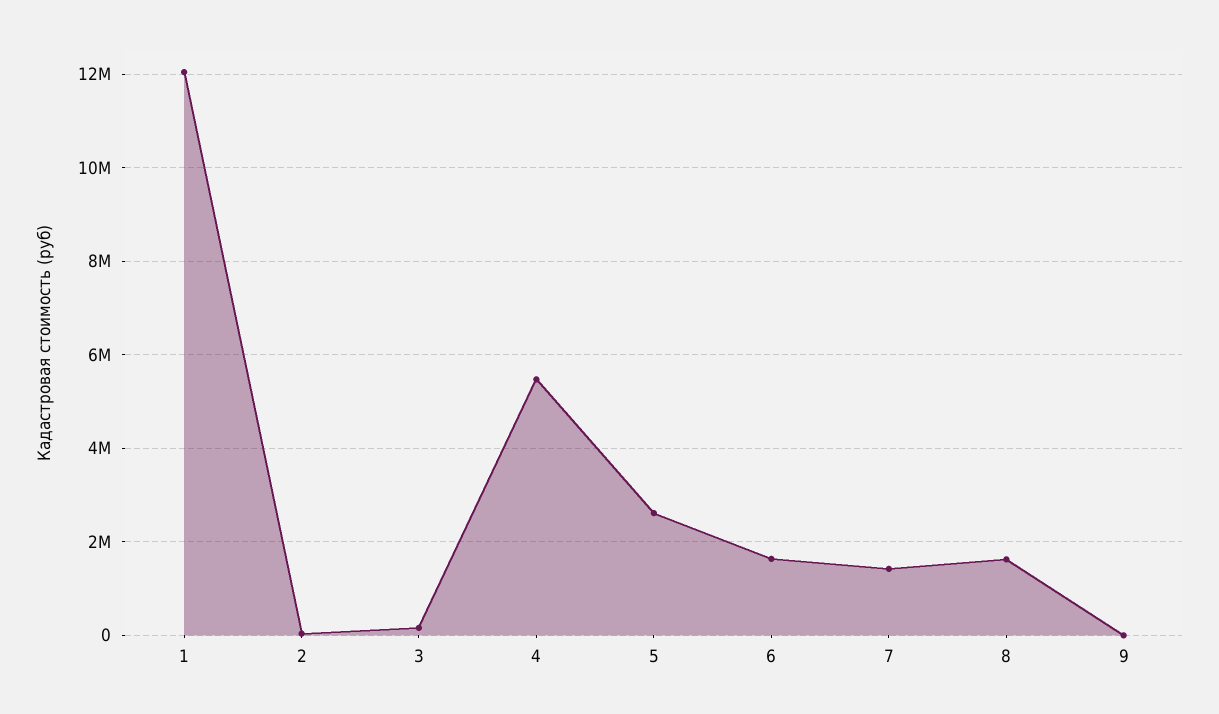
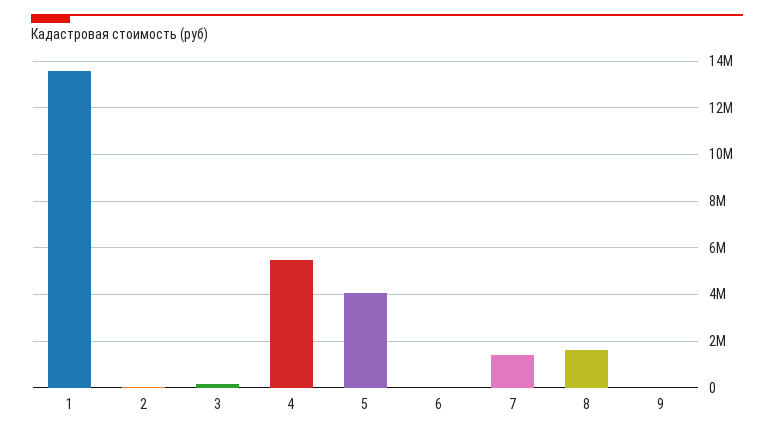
1: 12000000 -> 13500000
5: 2600000 -> 4000000
6: 1600000 -> 0

